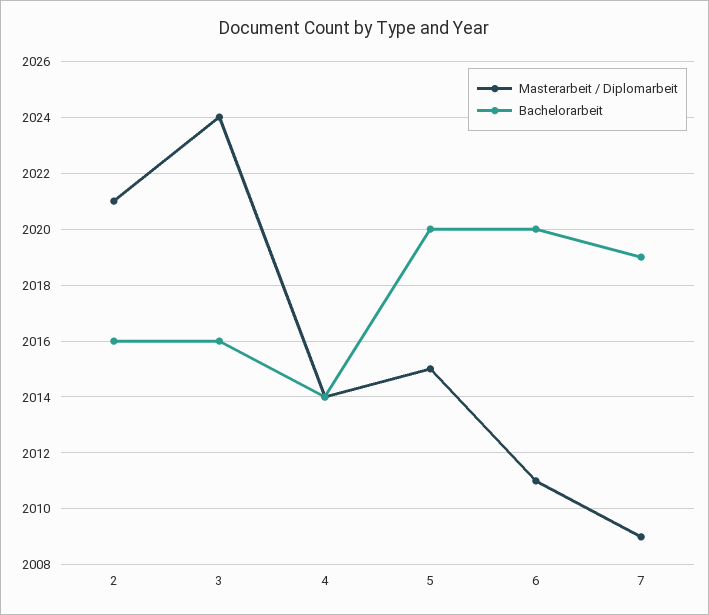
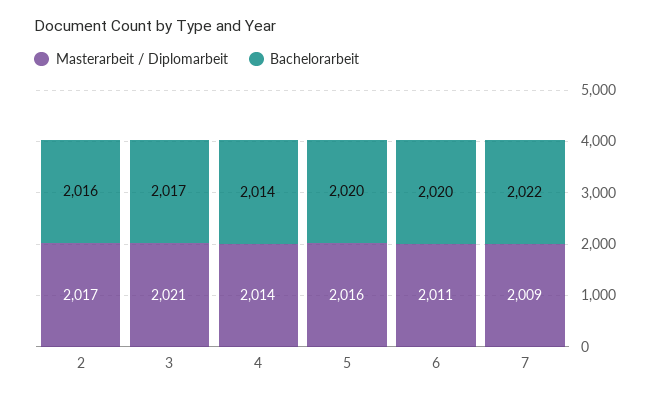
Masterarbeit / Diplomarbeit, 2: 2021 -> 2017
Masterarbeit / Diplomarbeit, 3: 2024 -> 2021
Bachelorarbeit, 3: 2016 -> 2017
Masterarbeit / Diplomarbeit, 5: 2015 -> 2016
Bachelorarbeit, 7: 2019 -> 2022

